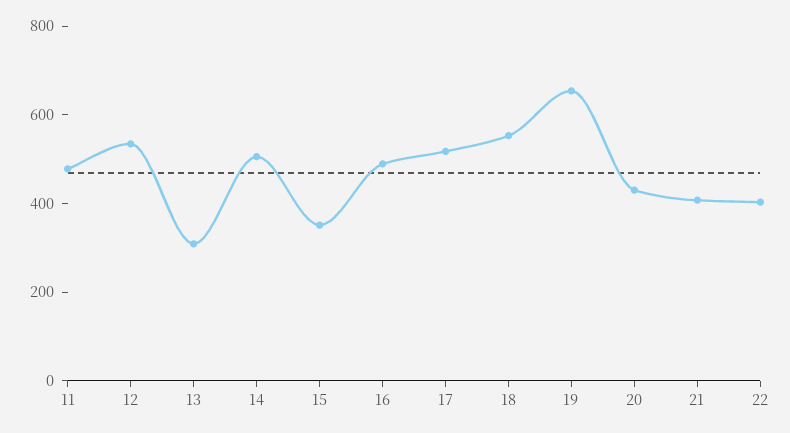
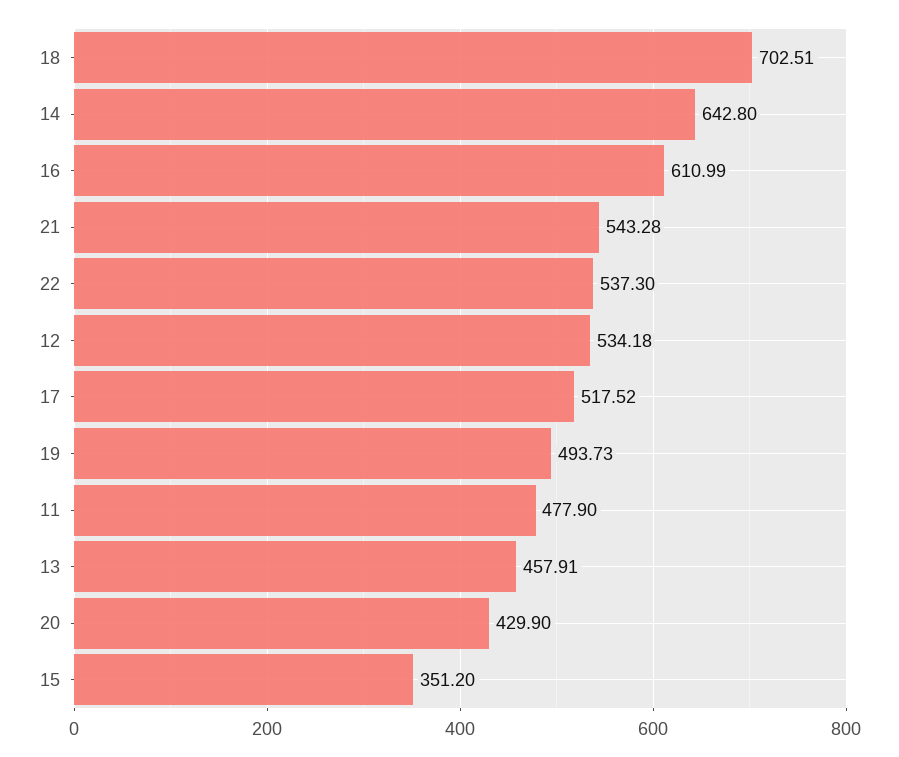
13: 300 -> 457.91
14: 500 -> 642.8
16: 500 -> 610.99
18: 550 -> 702.51
19: 650 -> 493.73
21: 400 -> 543.28
22: 400 -> 537.3

